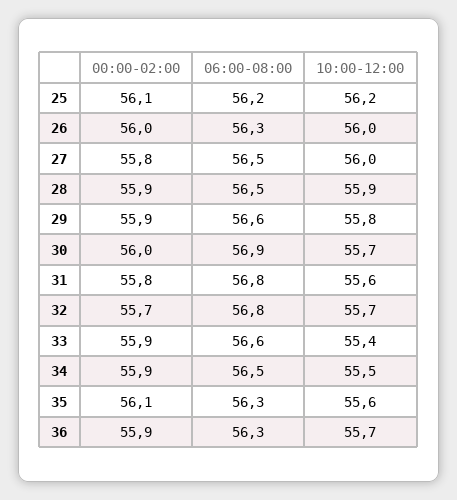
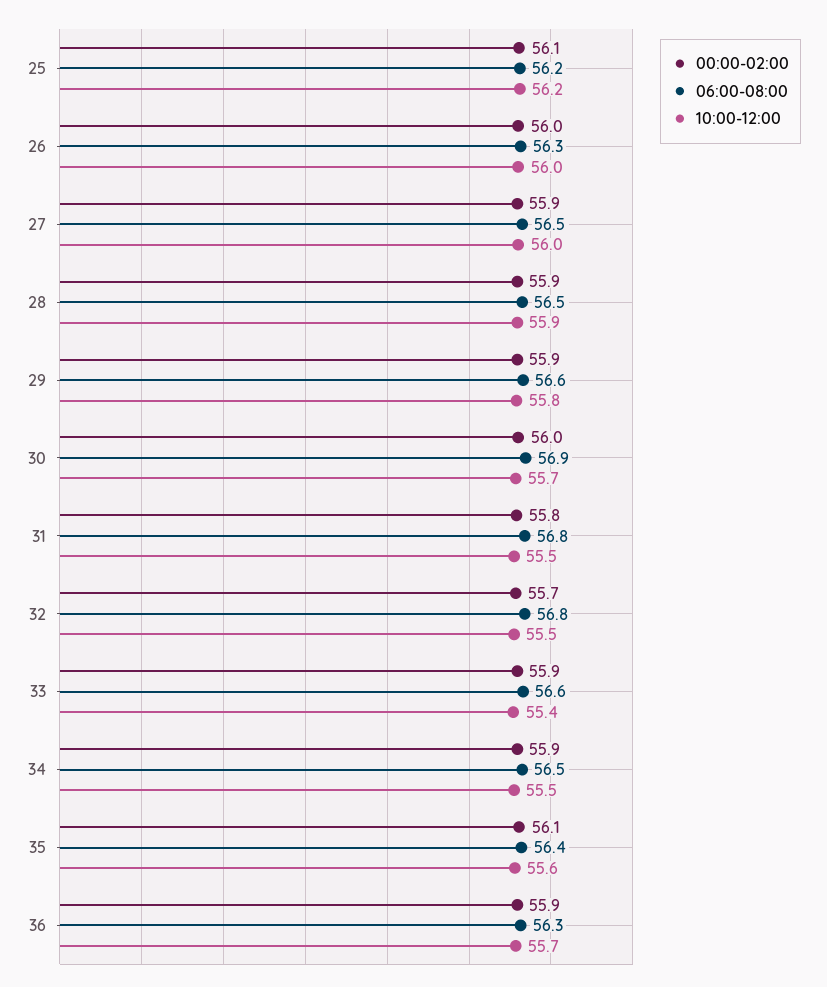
00:00-02:00, 27: 55.8 -> 55.9
10:00-12:00, 31: 55.6 -> 55.5
10:00-12:00, 32: 55.7 -> 55.5
06:00-08:00, 35: 56.3 -> 56.4

